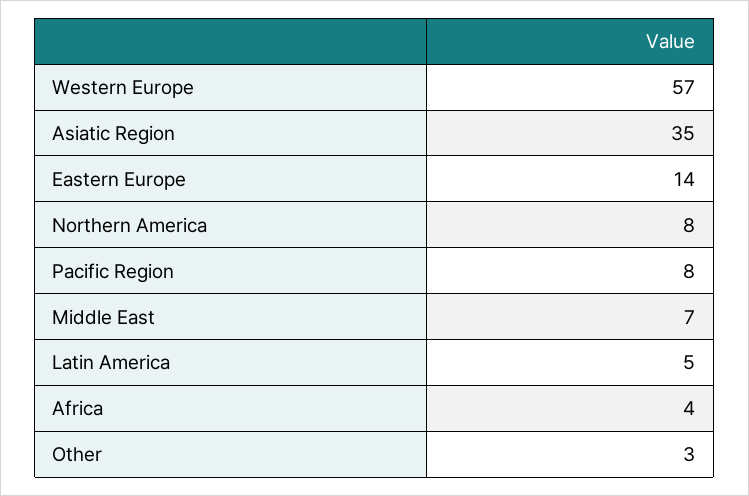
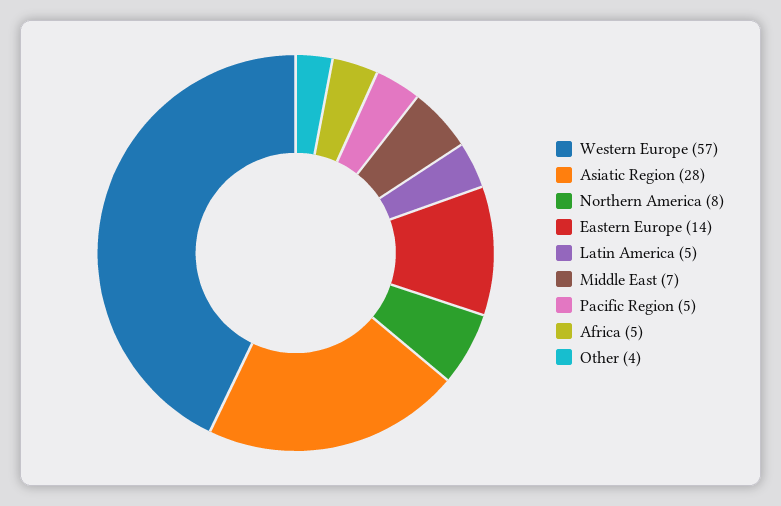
Asiatic Region: 35 -> 28
Pacific Region: 8 -> 5
Africa: 4 -> 5
Other: 3 -> 4

